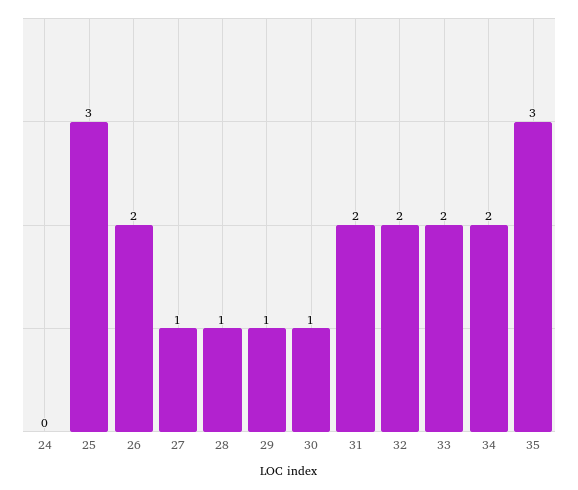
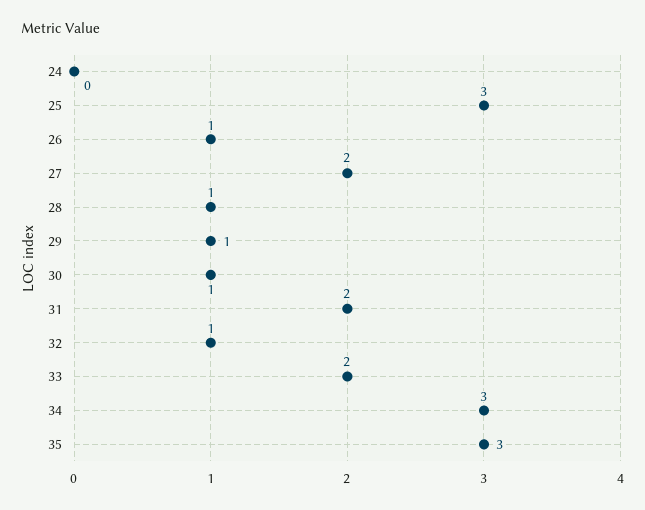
26: 2 -> 1
27: 1 -> 2
32: 2 -> 1
34: 2 -> 3

